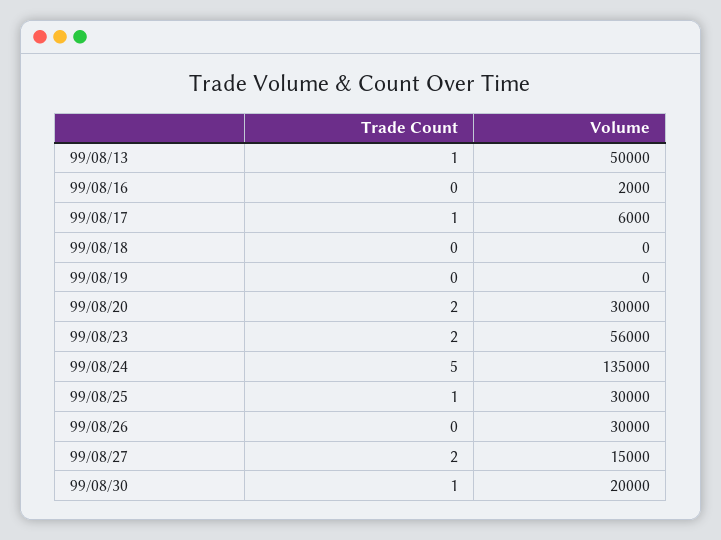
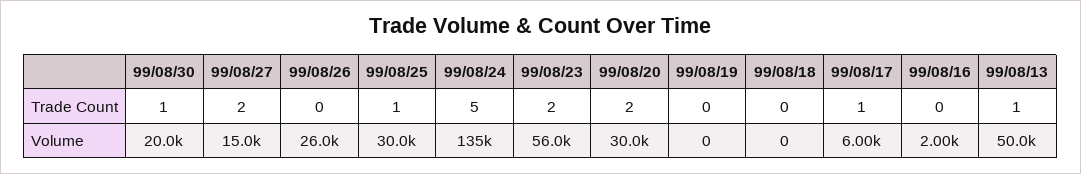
Volume, 99/08/26: 30000 -> 26000

